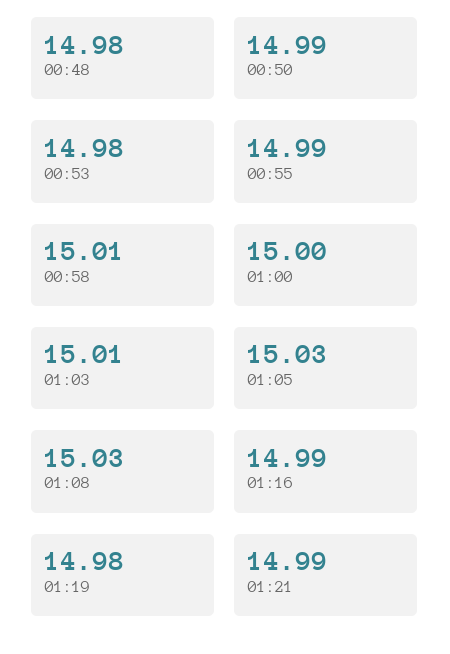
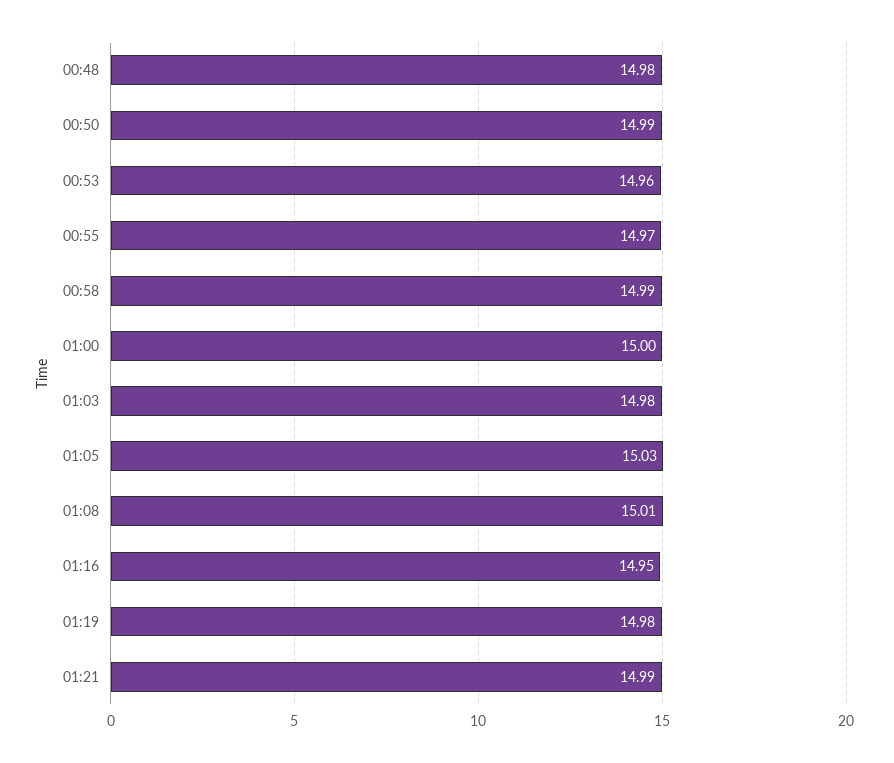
00:53: 14.98 -> 14.96
00:55: 14.99 -> 14.97
00:58: 15.01 -> 14.99
01:03: 15.01 -> 14.98
01:08: 15.03 -> 15.01
01:16: 14.99 -> 14.95

